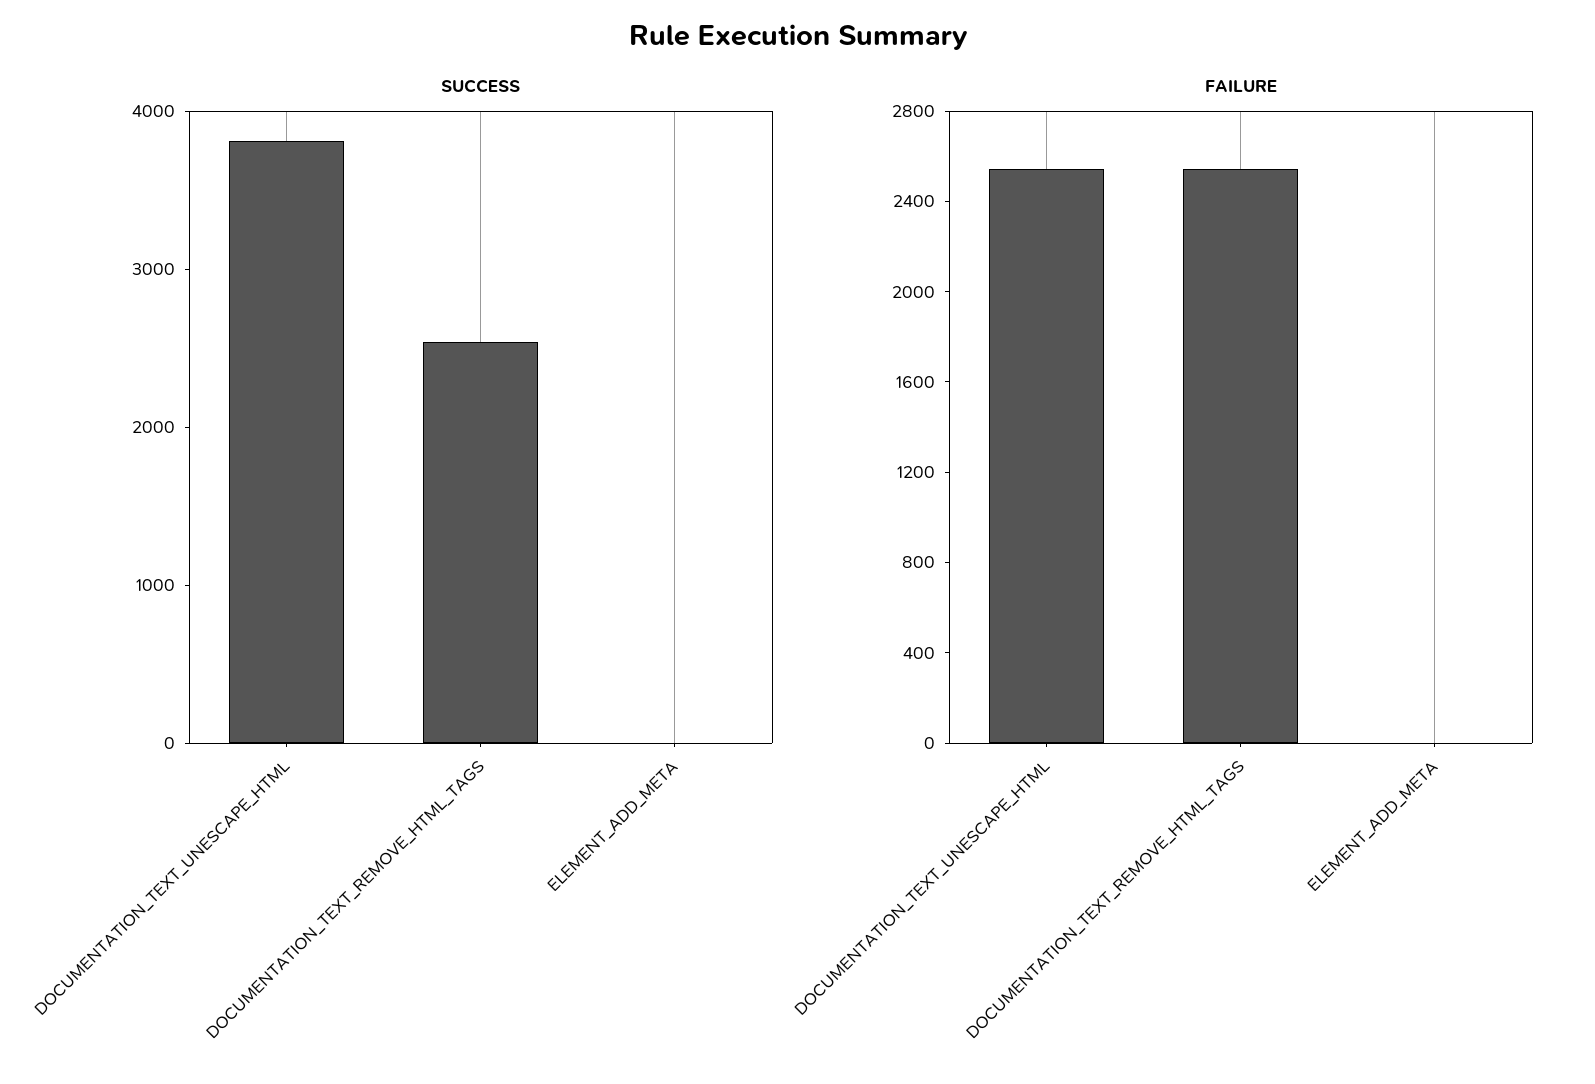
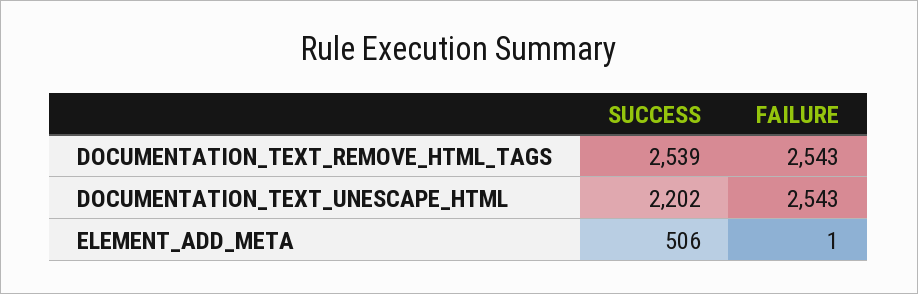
SUCCESS, DOCUMENTATION_TEXT_UNESCAPE_HTML: 3800 -> 2202
SUCCESS, ELEMENT_ADD_META: 0 -> 506

